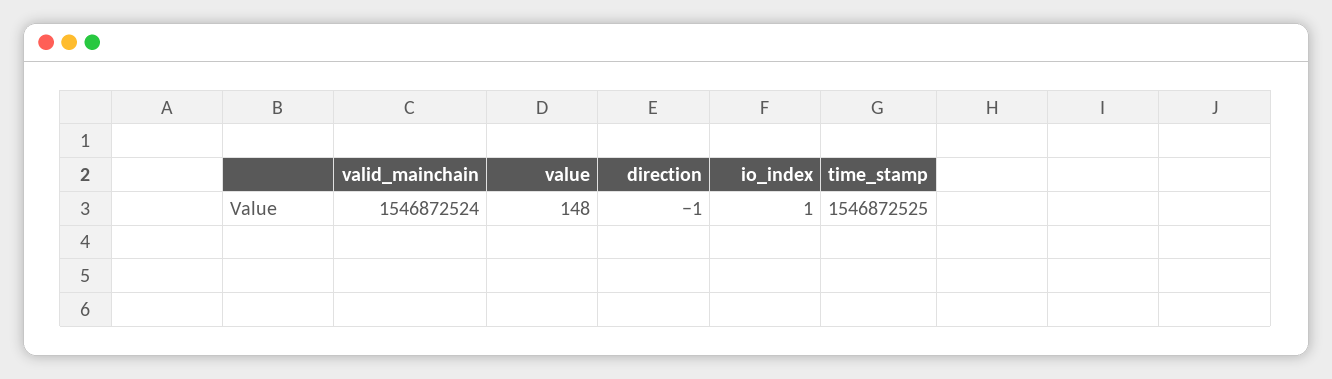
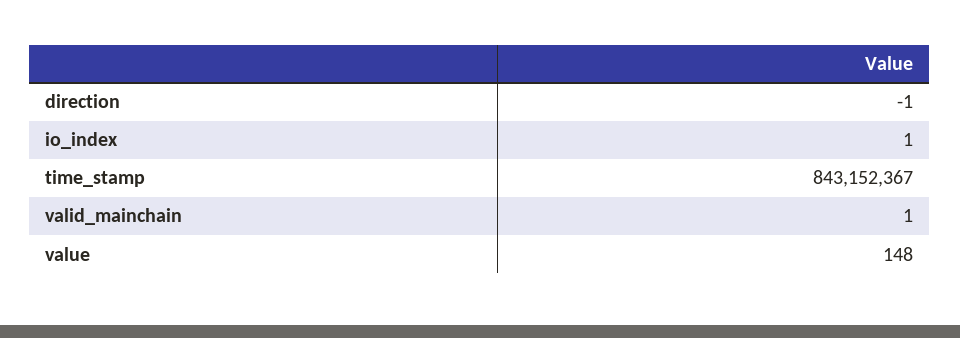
valid_mainchain: 1546872524 -> 1
time_stamp: 1546872525 -> 843152367

